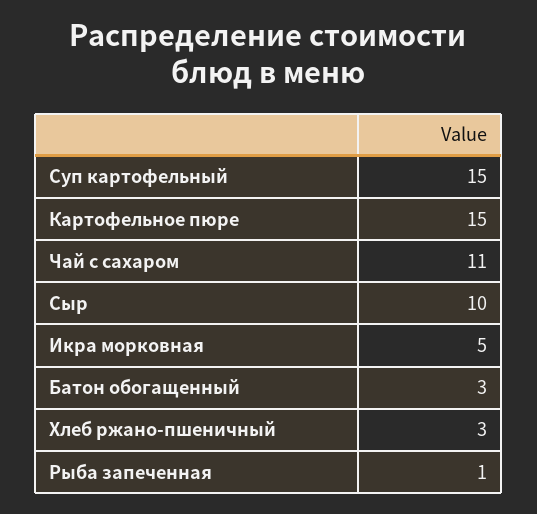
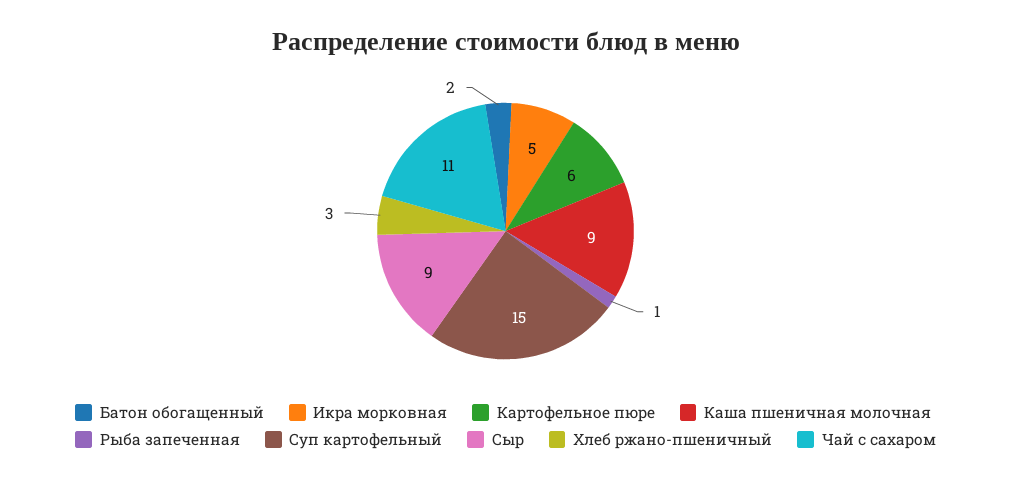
Картофельное пюре: 15 -> 6
Сыр: 10 -> 9
Батон обогащенный: 3 -> 2
Каша пшеничная молочная: none -> 9

